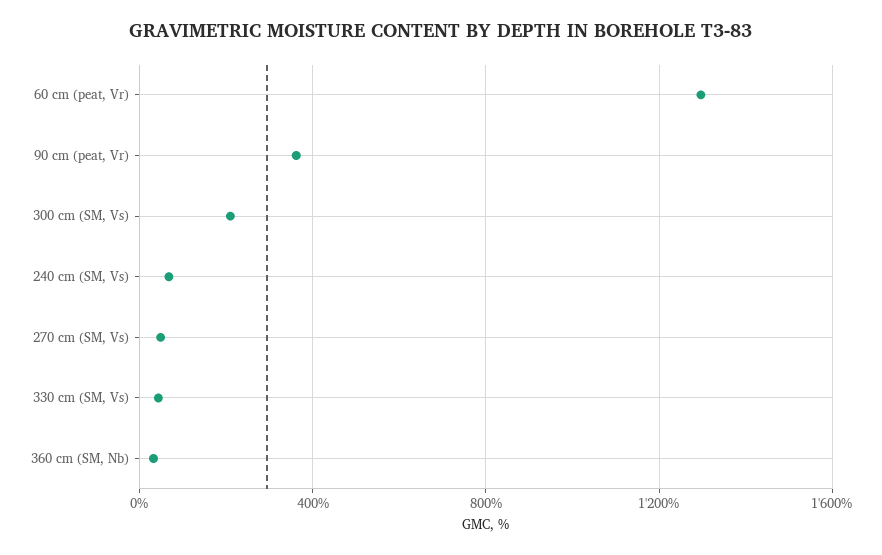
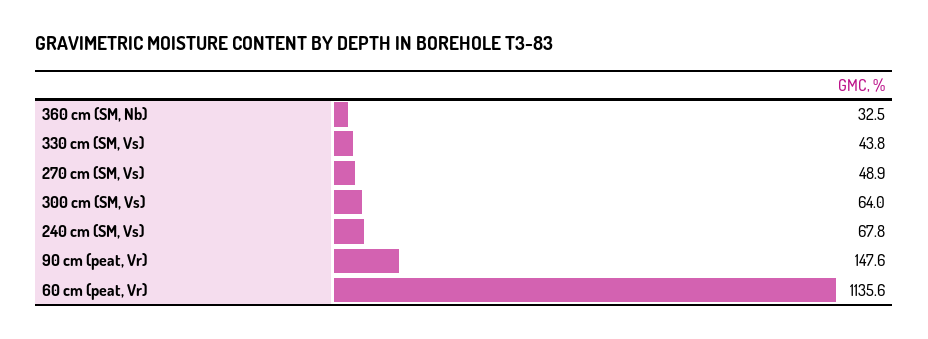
60 cm (peat, Vr): 1300 -> 1135.6
90 cm (peat, Vr): 350 -> 147.6
300 cm (SM, Vs): 200 -> 64

